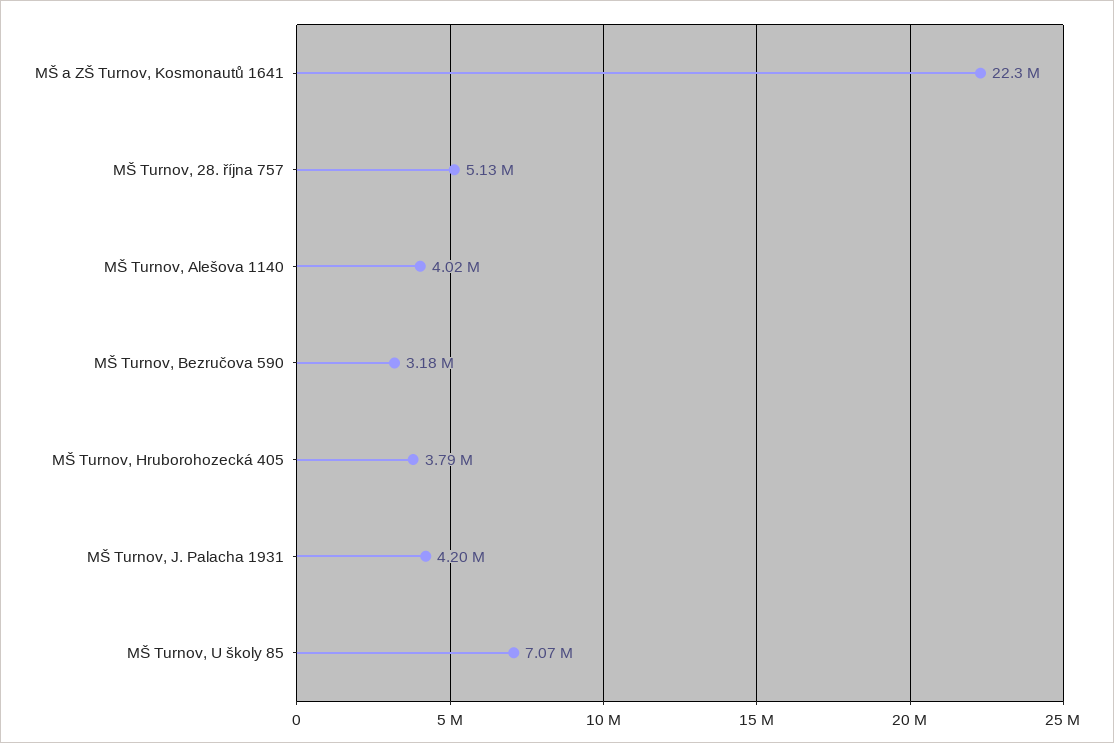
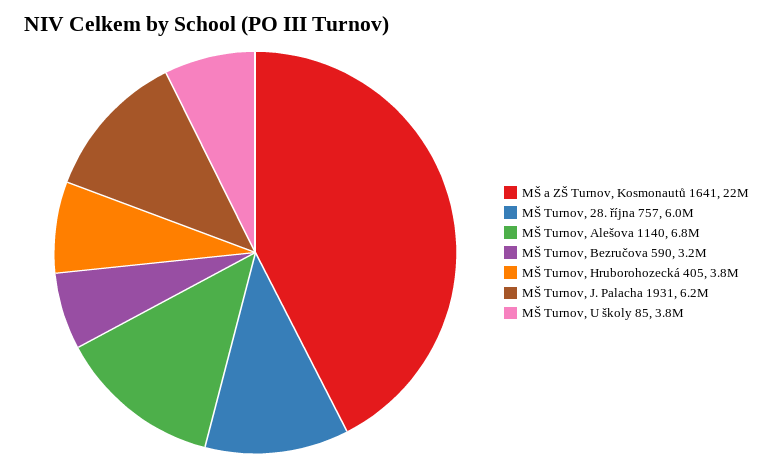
MŠ Turnov, 28. října 757: 5130000 -> 6000000
MŠ Turnov, Alešova 1140: 4020000 -> 6800000
MŠ Turnov, J. Palacha 1931: 4200000 -> 6200000
MŠ Turnov, U školy 85: 7070000 -> 3800000

